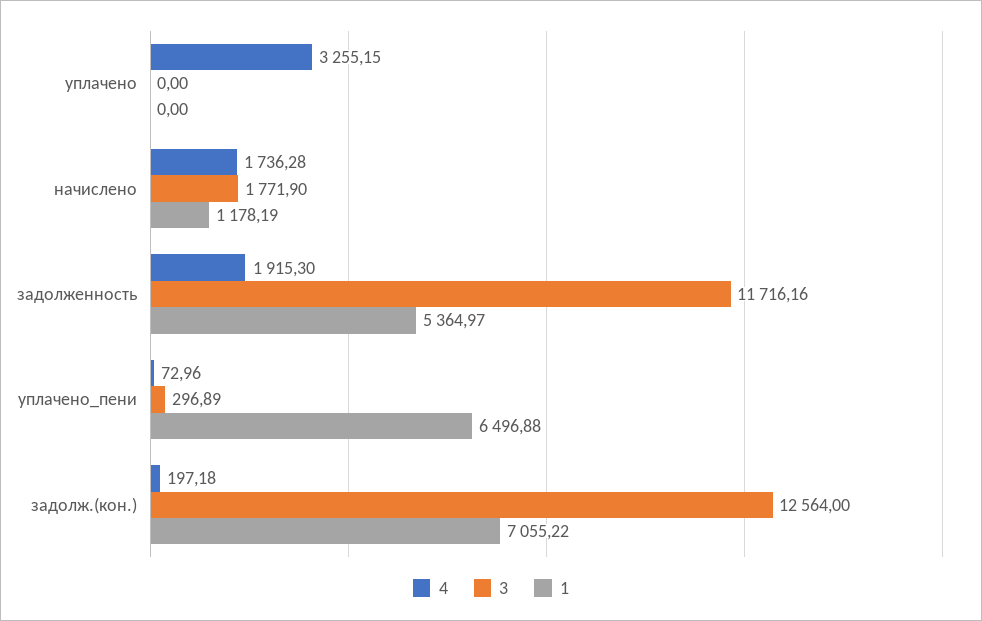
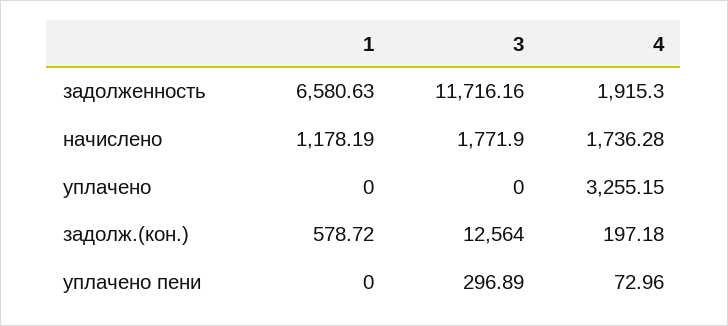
1, задолженность: 5364.97 -> 6580.63
1, уплачено_пени: 6496.88 -> 0
1, задолж.(кон.): 7055.22 -> 578.72

